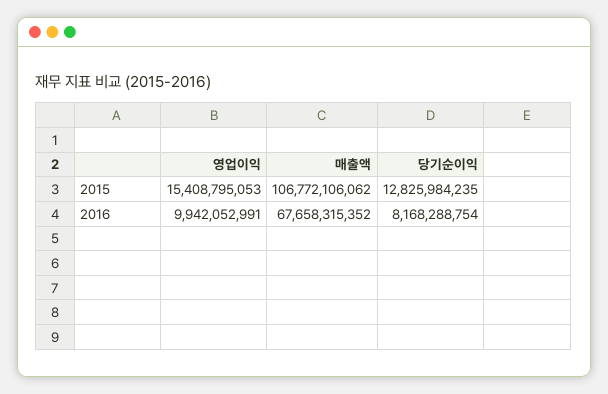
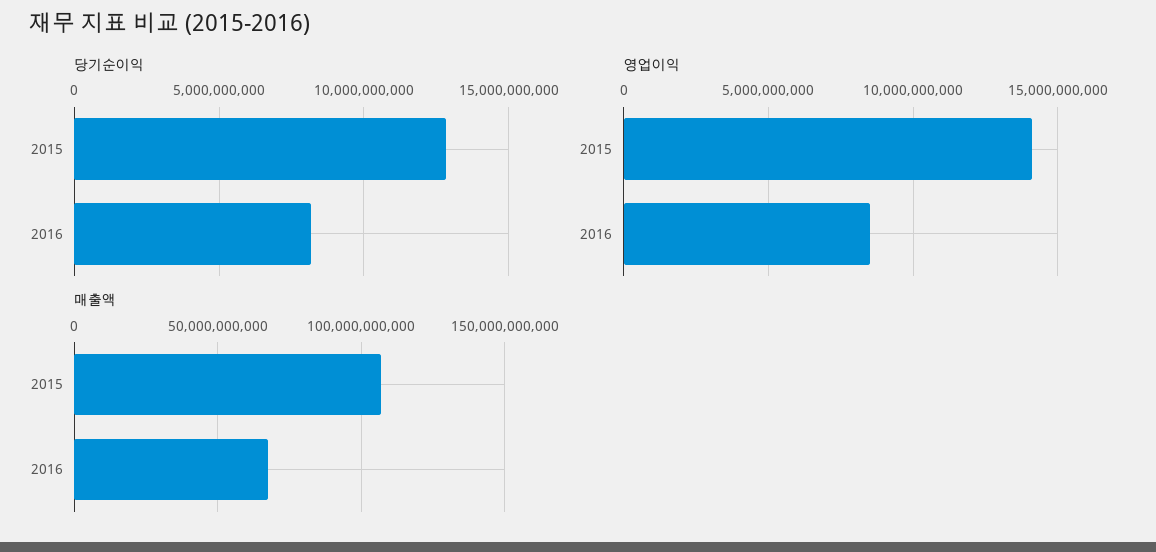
영업이익, 2015: 15408795053 -> 14000000000
영업이익, 2016: 9942052991 -> 8500000000

